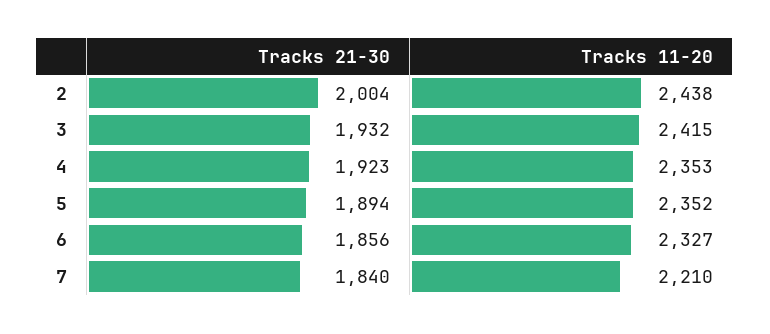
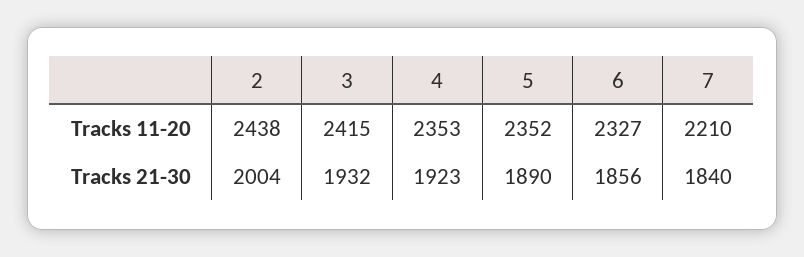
Tracks 21-30, 5: 1894 -> 1890

